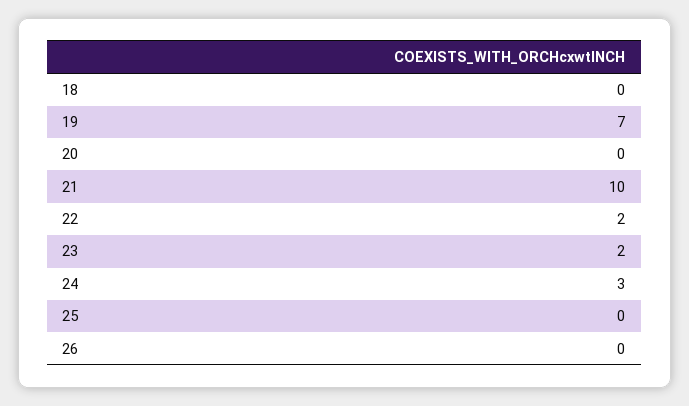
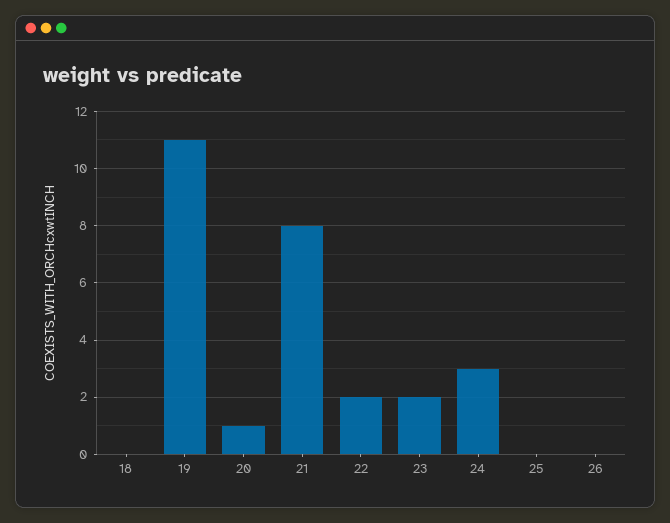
19: 7 -> 11
20: 0 -> 1
21: 10 -> 8

